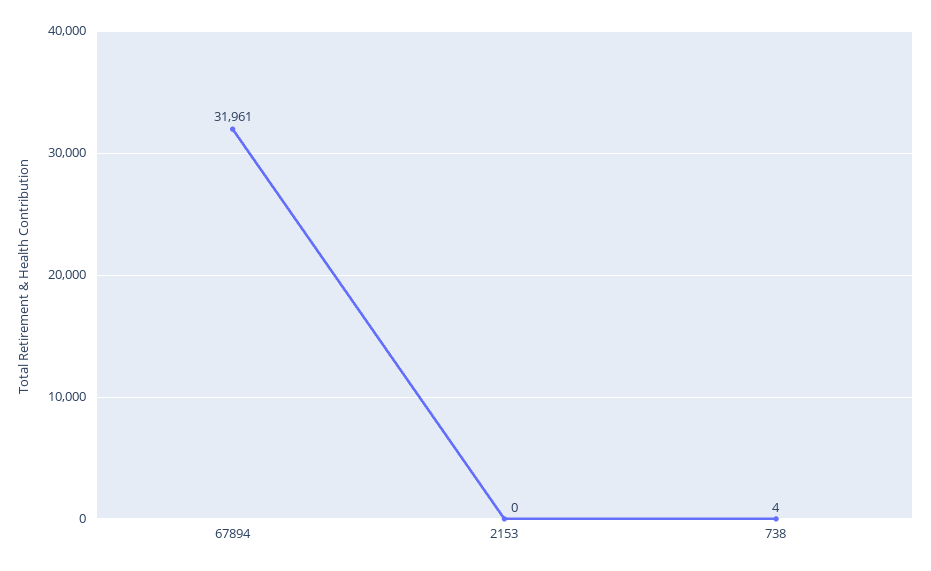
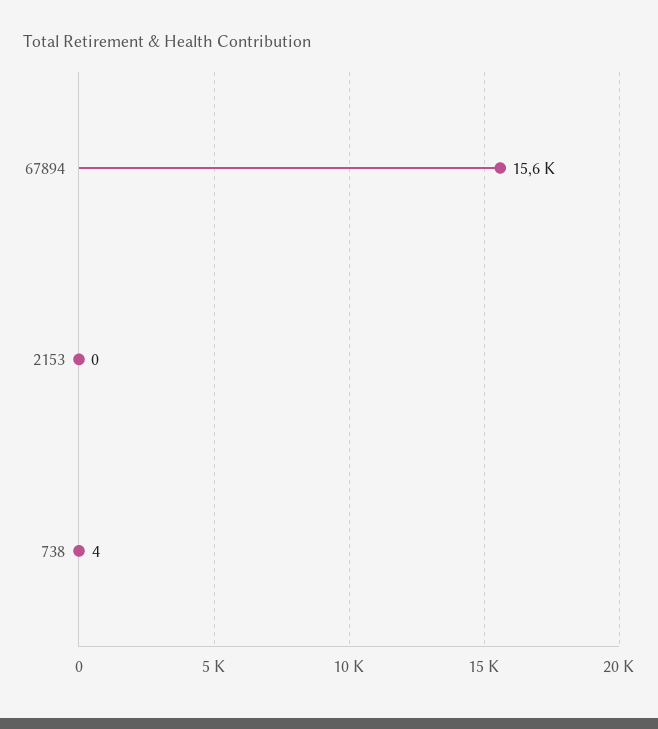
67894: 31961 -> 15600

